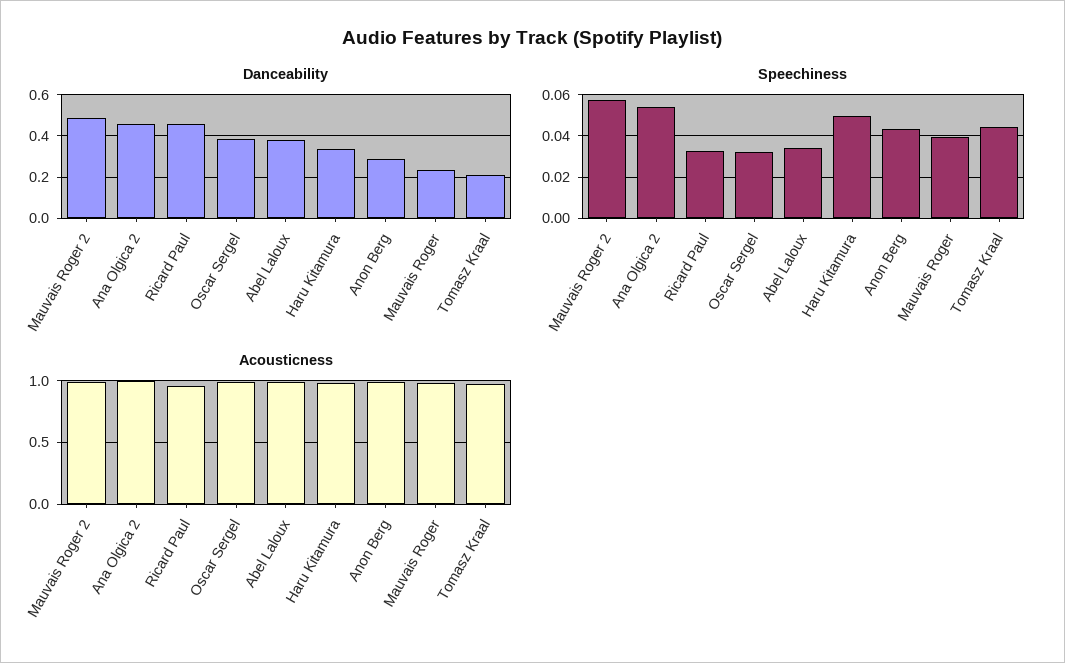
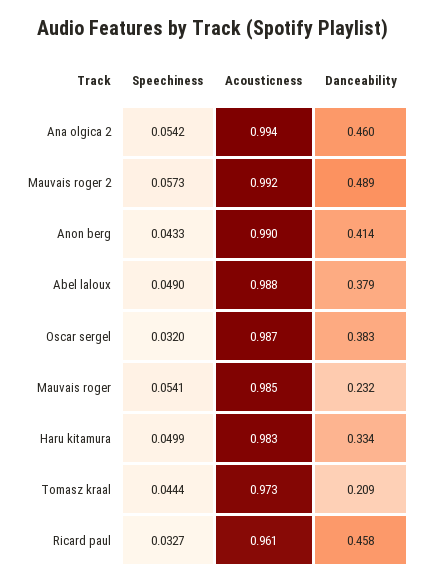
Danceability, Anon Berg: 0.3 -> 0.414
Speechiness, Abel Laloux: 0.035 -> 0.049
Speechiness, Mauvais Roger: 0.04 -> 0.0541

